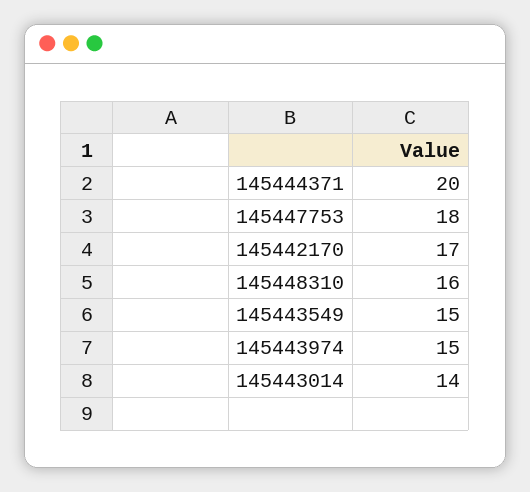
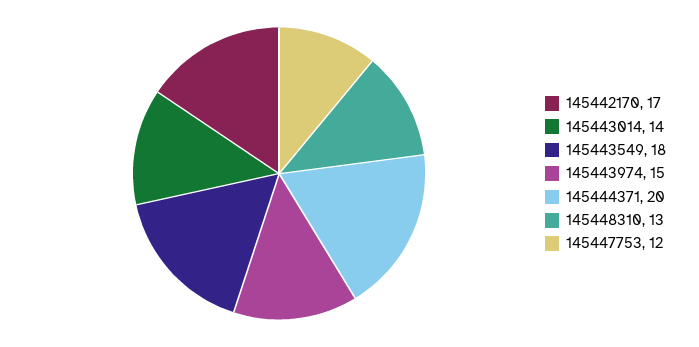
145447753: 18 -> 12
145448310: 16 -> 13
145443549: 15 -> 18

